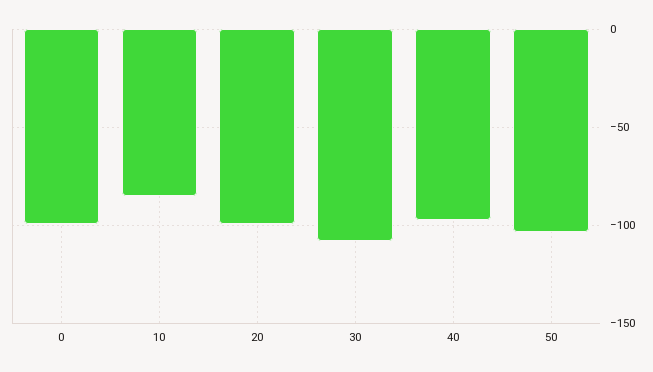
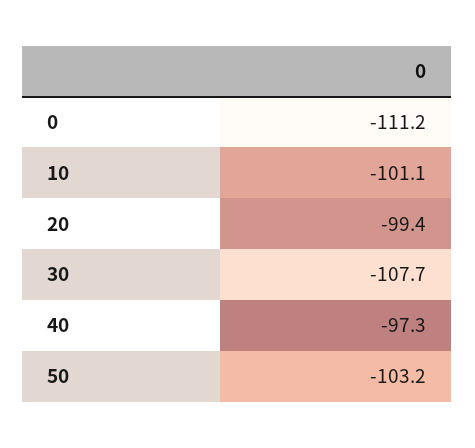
0: -100 -> -111.2
10: -85 -> -101.1

